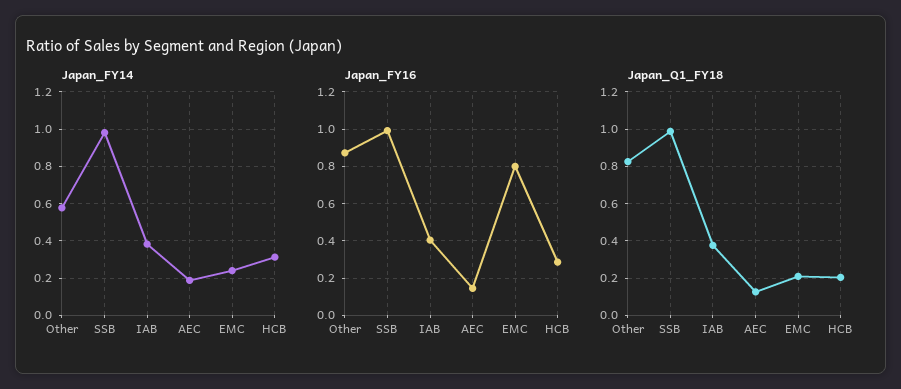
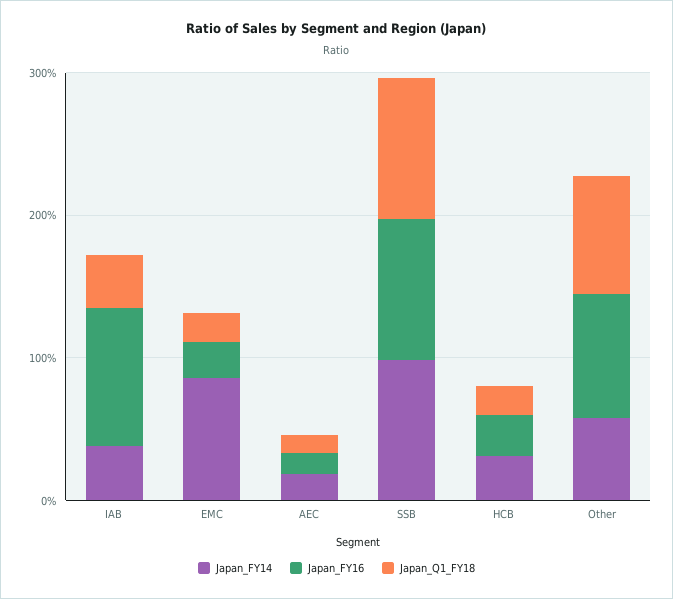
Japan_FY14, EMC: 0.25 -> 0.8
Japan_FY16, IAB: 0.4 -> 1
Japan_FY16, EMC: 0.8 -> 0.2

